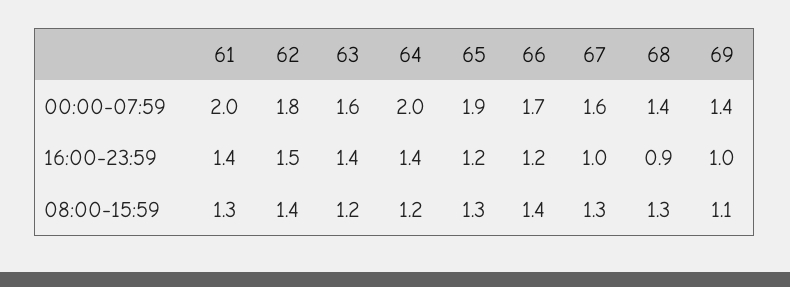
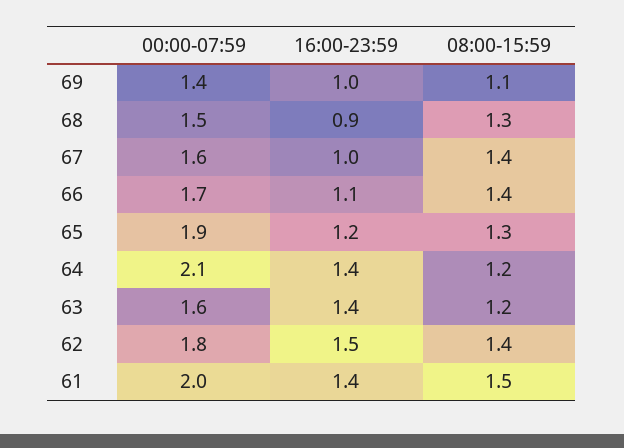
64, 00:00-07:59: 2 -> 2.1
68, 00:00-07:59: 1.4 -> 1.5
66, 16:00-23:59: 1.2 -> 1.1
61, 08:00-15:59: 1.3 -> 1.5
67, 08:00-15:59: 1.3 -> 1.4

